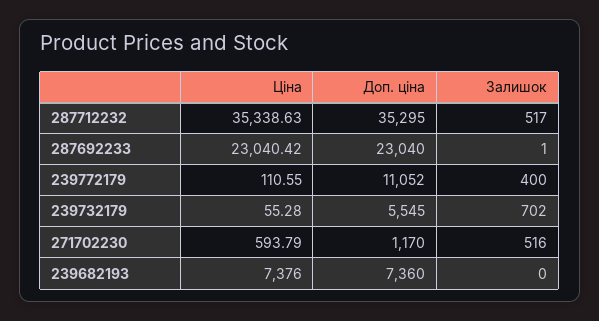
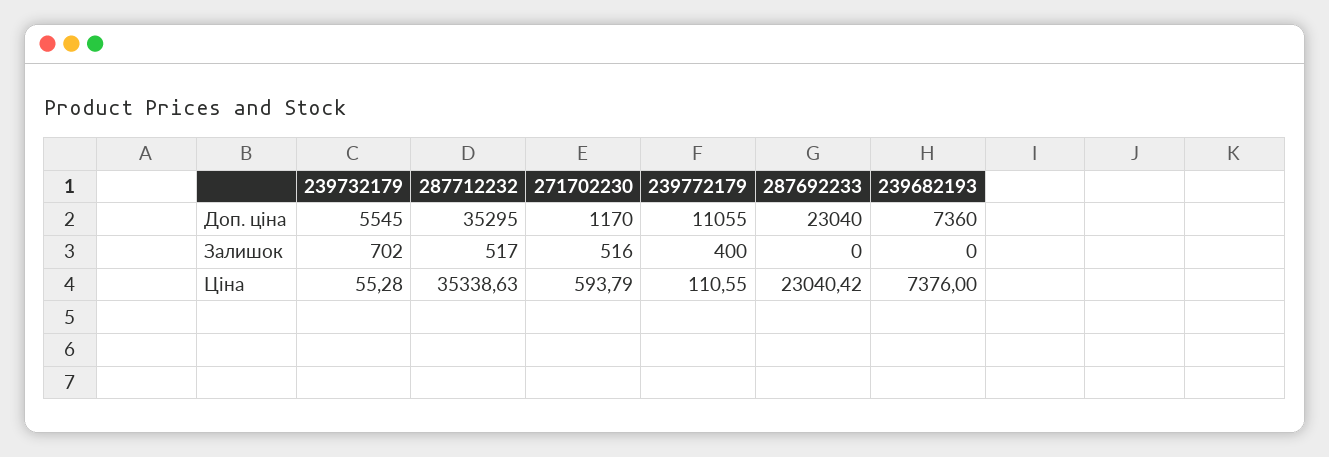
Залишок, 287692233: 1 -> 0
Доп. ціна, 239772179: 11052 -> 11055

